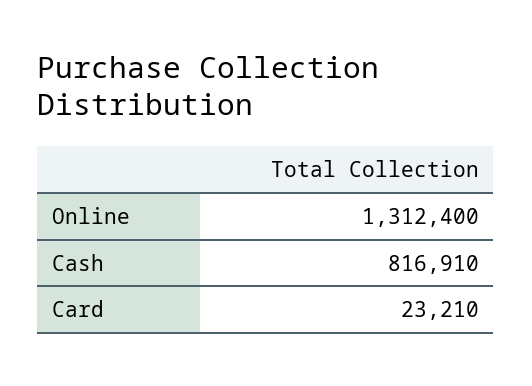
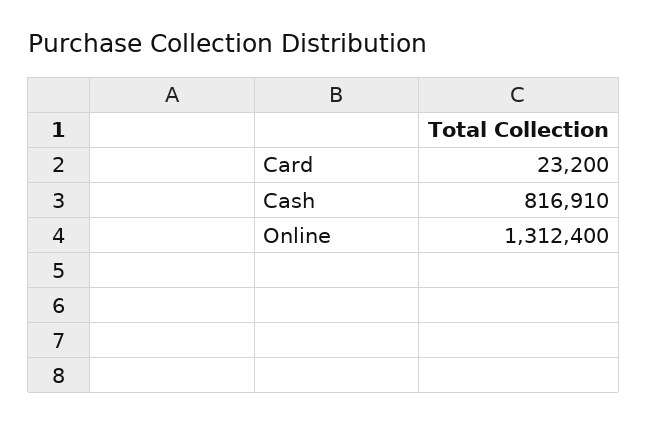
Card: 23210 -> 23200

